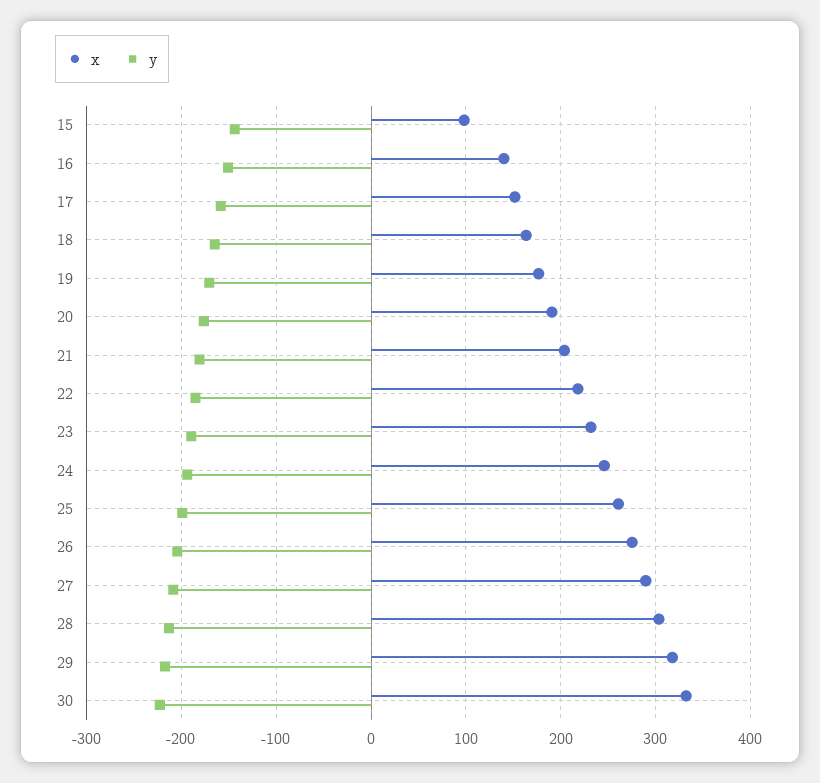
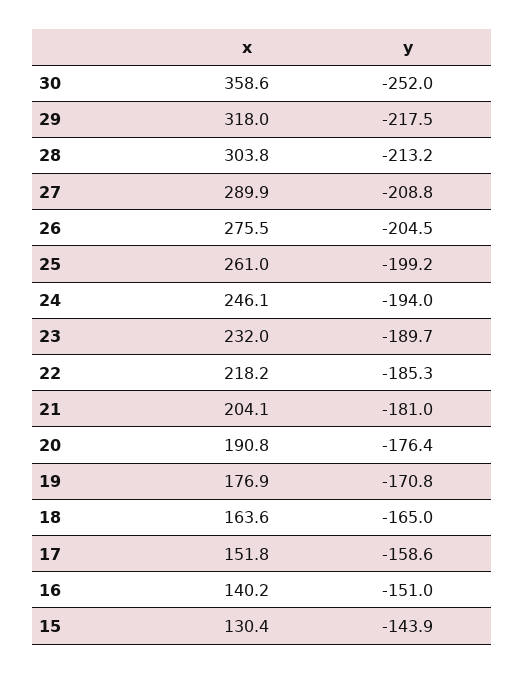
x, 15: 100 -> 130.4
x, 30: 330 -> 358.6
y, 30: -220 -> -252

